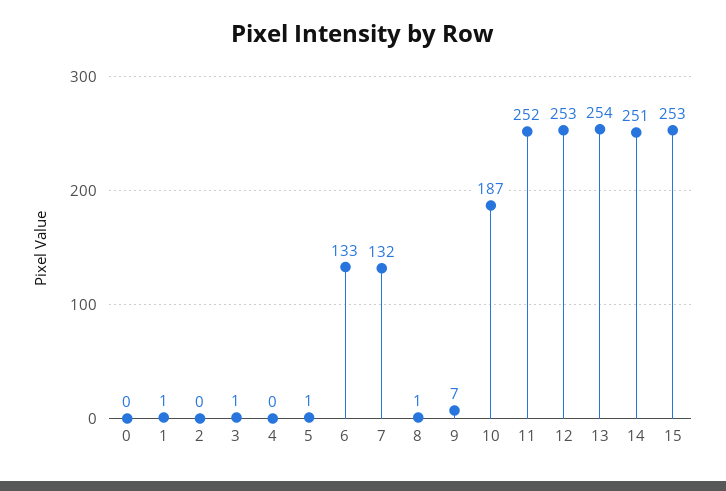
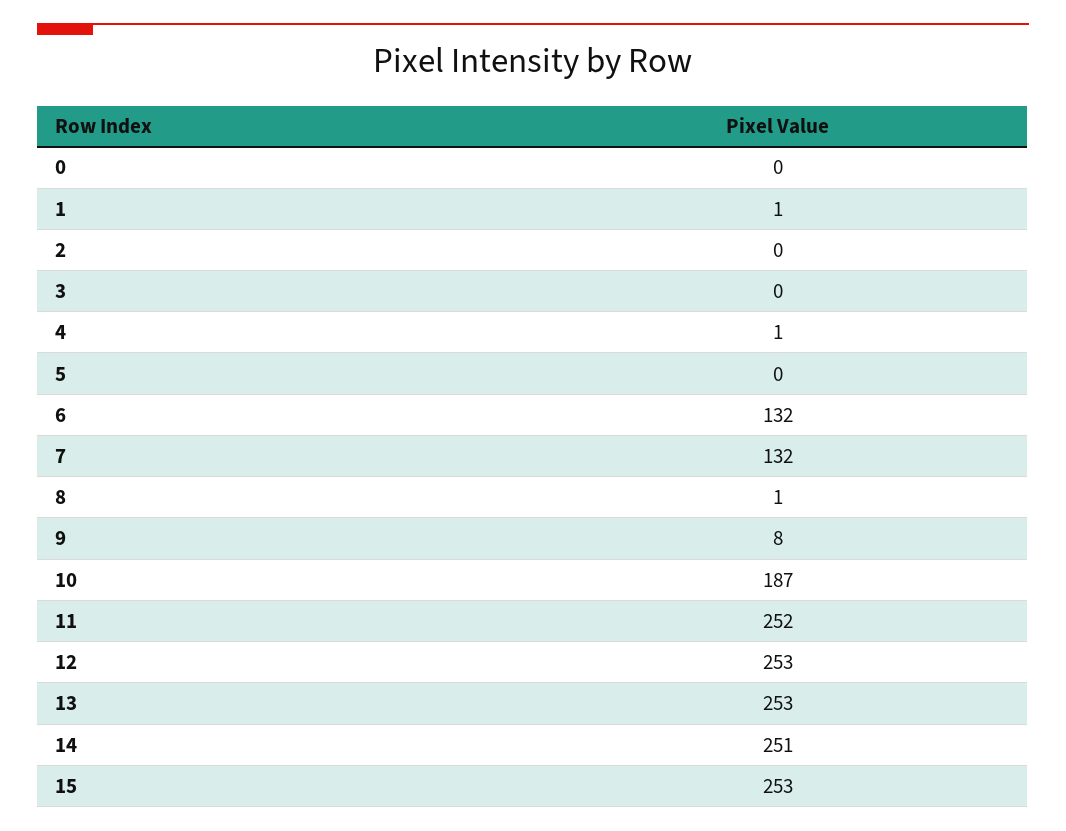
3: 1 -> 0
4: 0 -> 1
5: 1 -> 0
6: 133 -> 132
9: 7 -> 8
13: 254 -> 253

